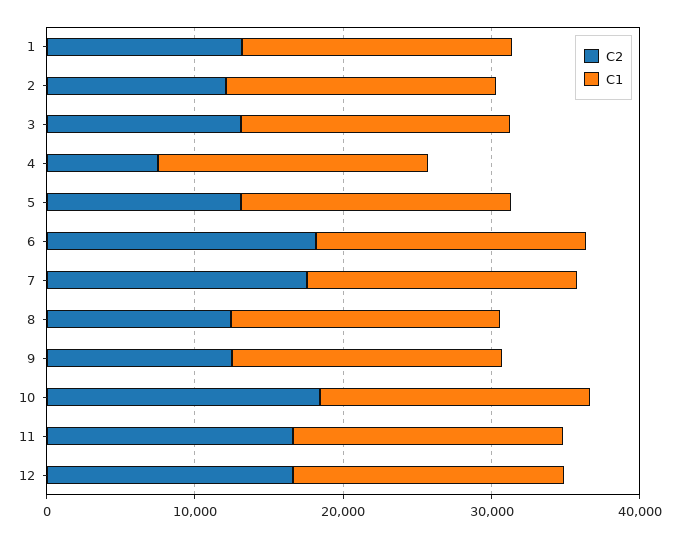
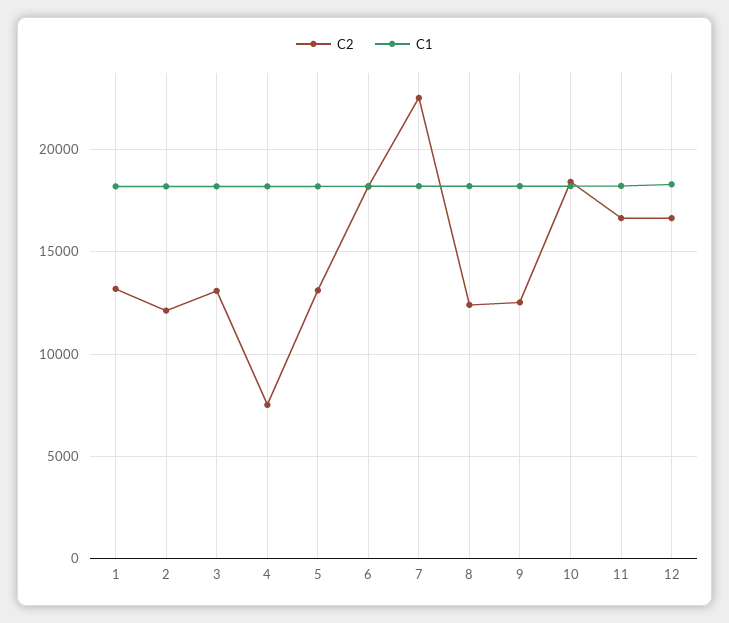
C2, 7: 18000 -> 22500

